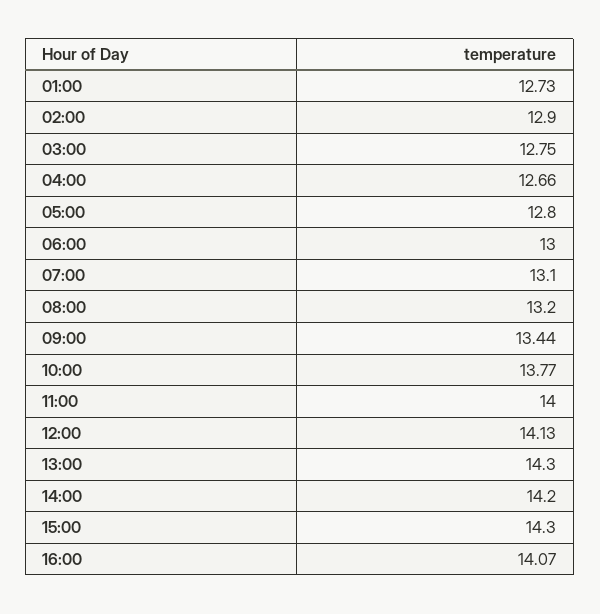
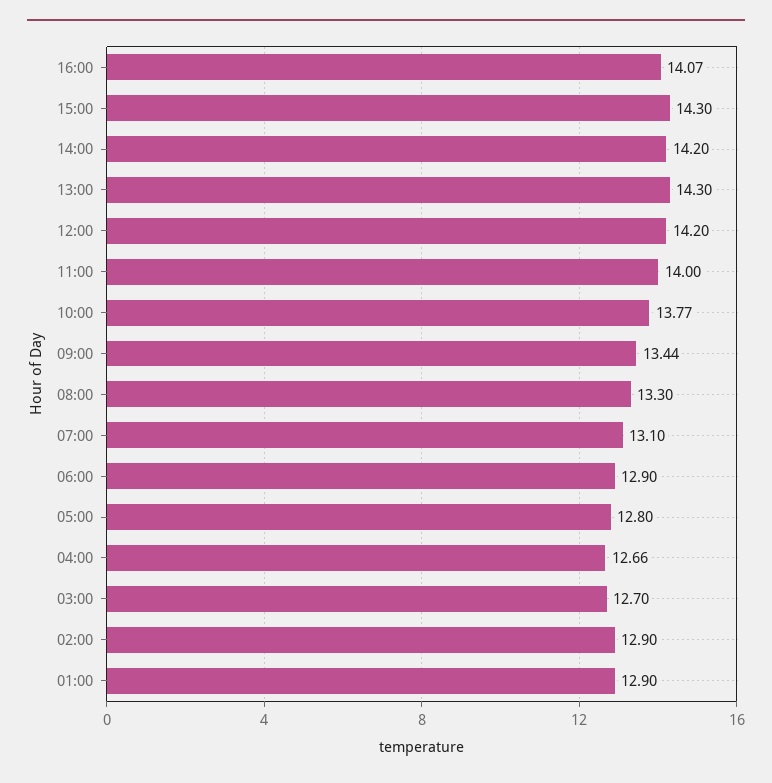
01:00: 12.73 -> 12.9
03:00: 12.75 -> 12.7
06:00: 13 -> 12.9
08:00: 13.2 -> 13.3
12:00: 14.13 -> 14.2

